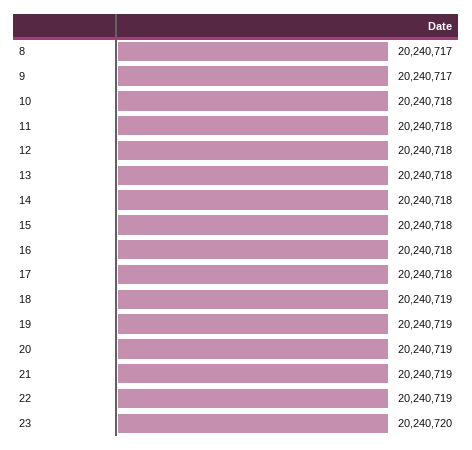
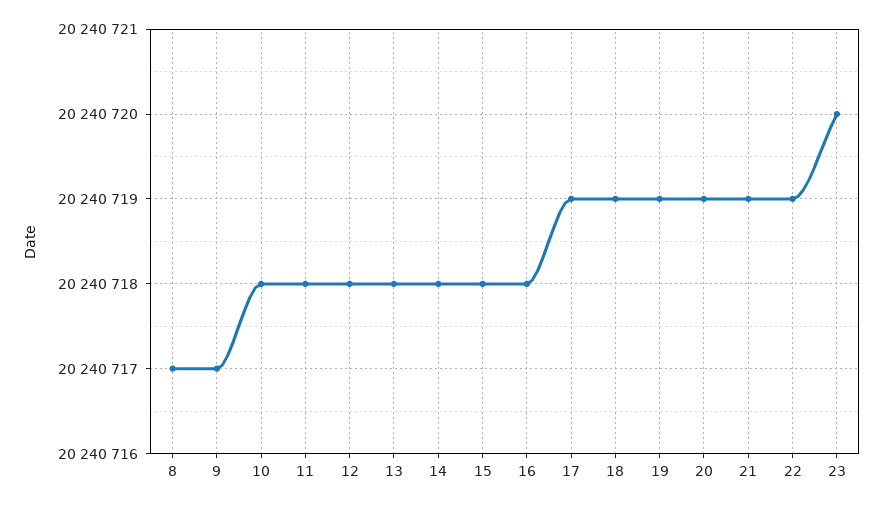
17: 20240718 -> 20240719

